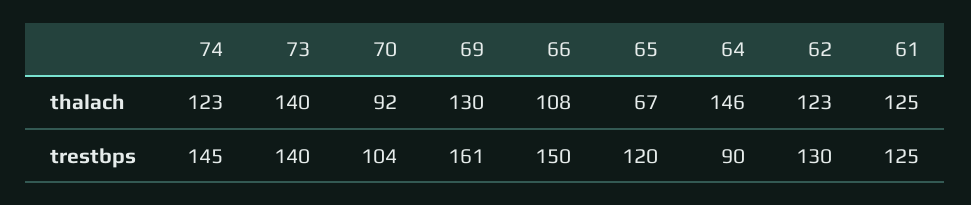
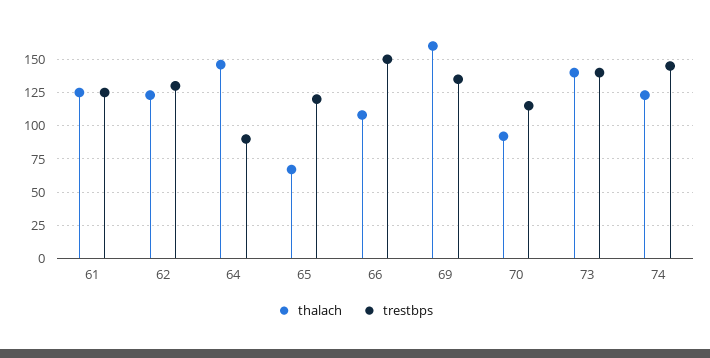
thalach, 69: 130 -> 160
trestbps, 70: 104 -> 115
trestbps, 69: 161 -> 135

